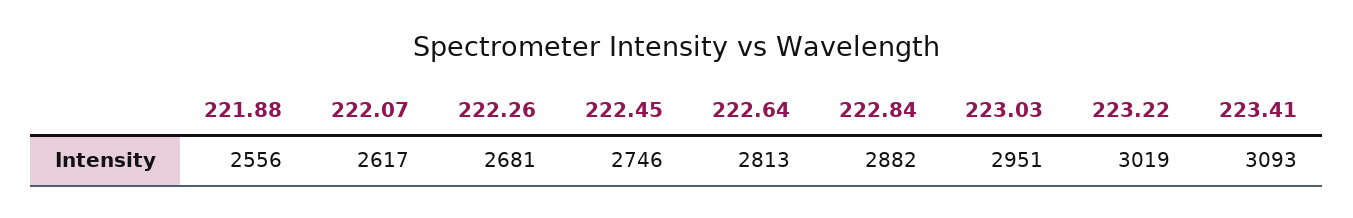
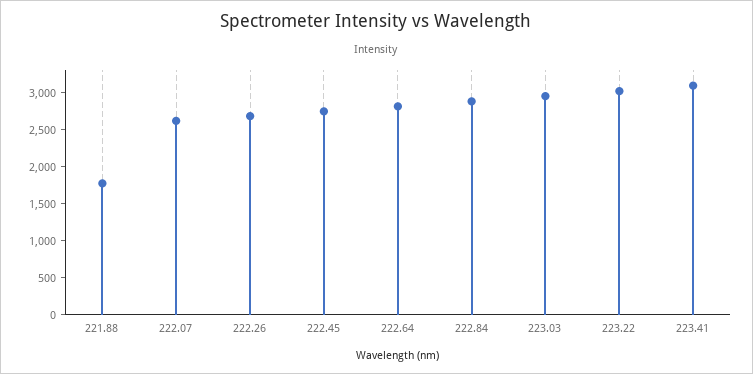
221.88: 2556 -> 1750

